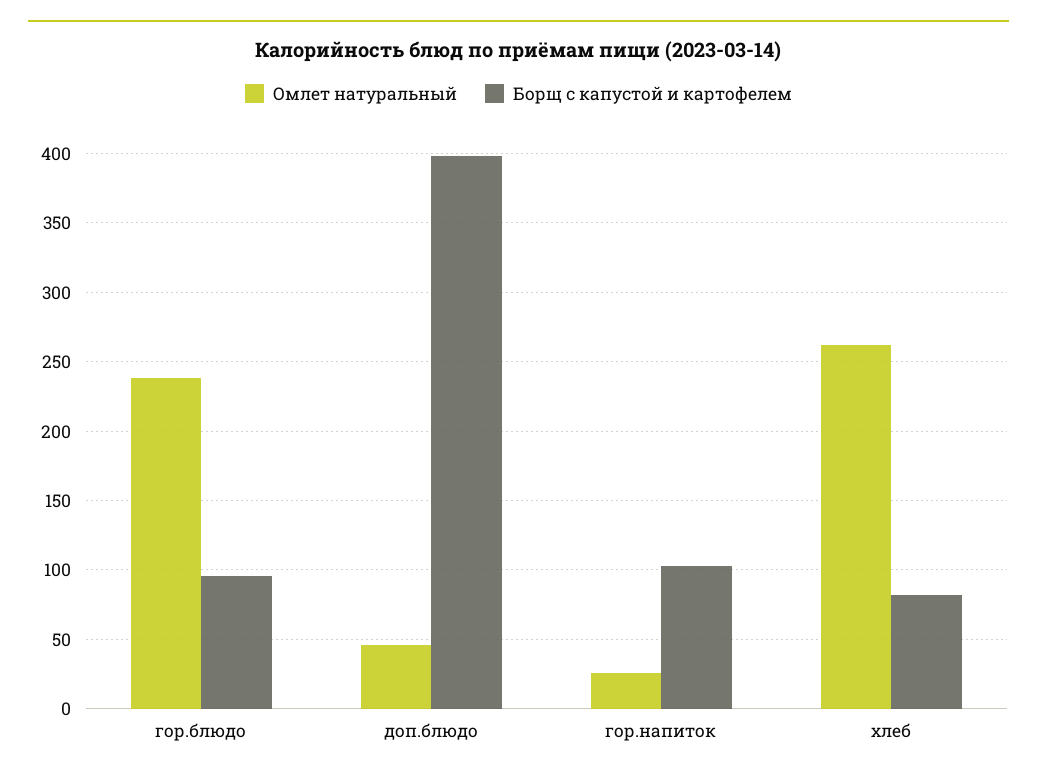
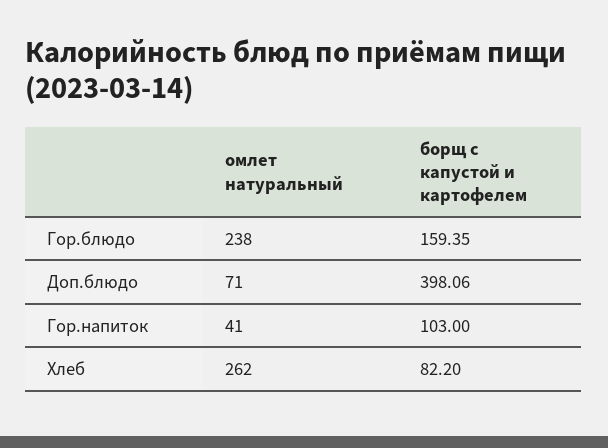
Борщ с капустой и картофелем, гор.блюдо: 95 -> 159.35
Омлет натуральный, доп.блюдо: 45 -> 71
Омлет натуральный, гор.напиток: 25 -> 41

